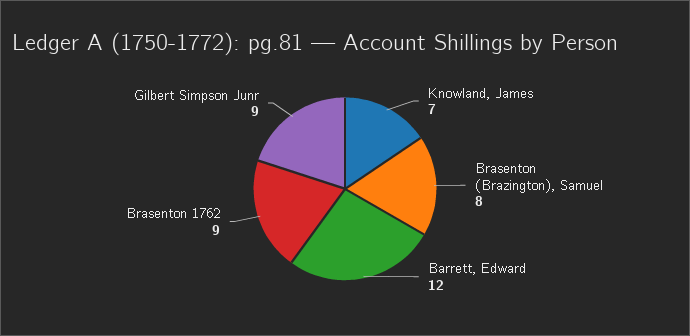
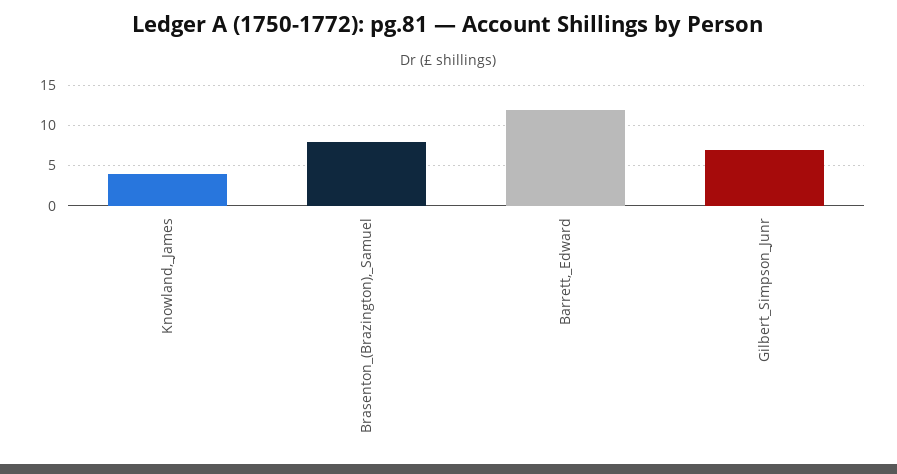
Knowland, James: 7 -> 4
Brasenton 1762: 9 -> none
Gilbert Simpson Junr: 9 -> 7

